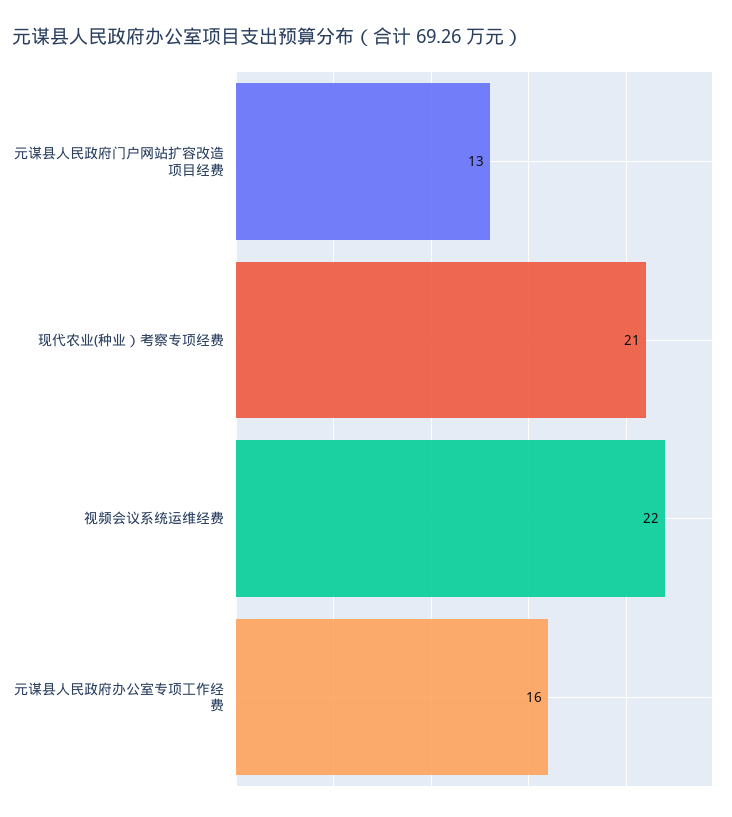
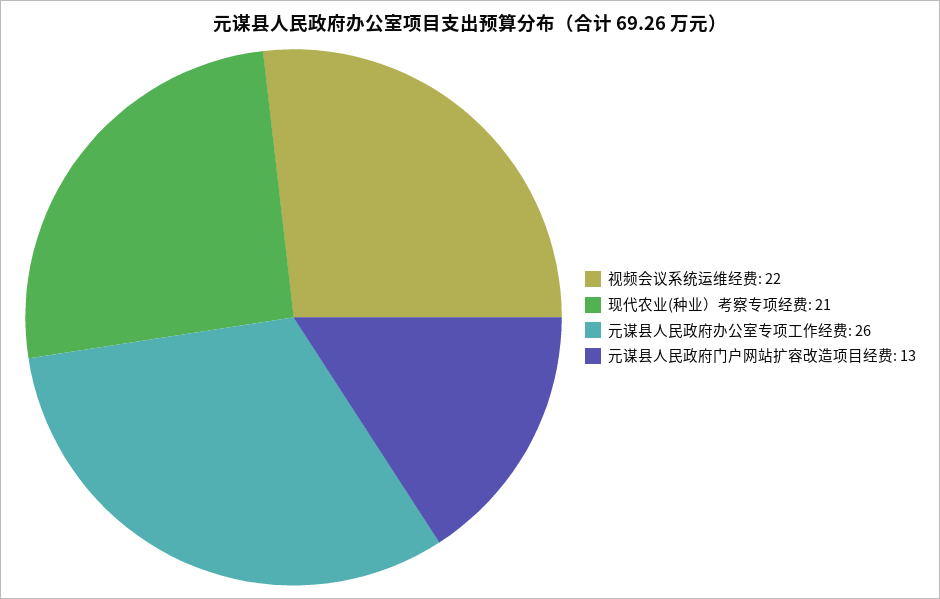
元谋县人民政府办公室专项工作经费: 16 -> 26

